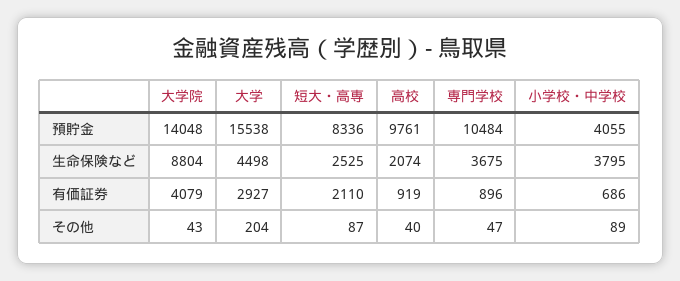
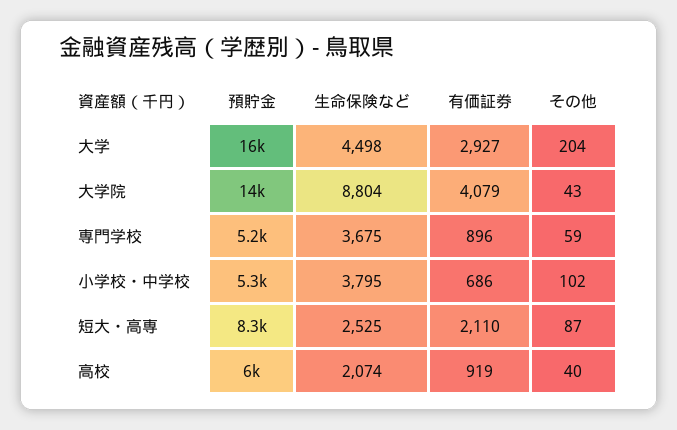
高校, 預貯金: 9761 -> 6000
専門学校, 預貯金: 10484 -> 5200
小学校・中学校, 預貯金: 4055 -> 5300
専門学校, その他: 47 -> 59
小学校・中学校, その他: 89 -> 102

